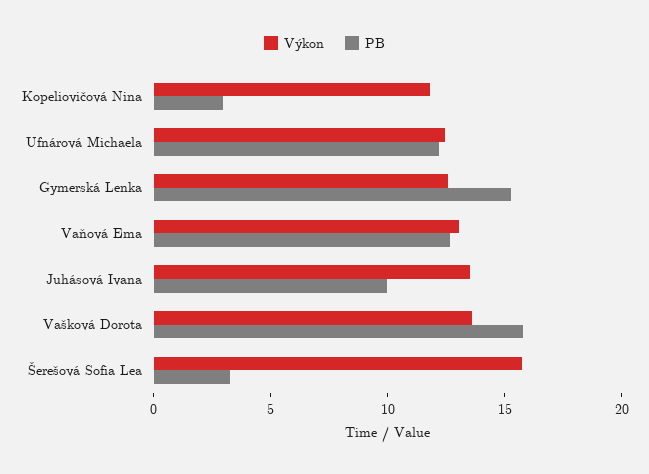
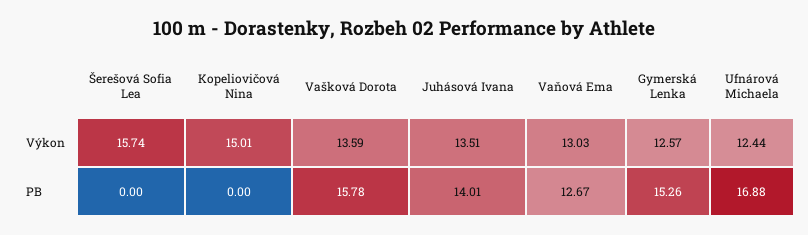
Výkon, Kopeliovičová Nina: 12 -> 15.01
PB, Kopeliovičová Nina: 3 -> 0
PB, Ufnárová Michaela: 12 -> 16.88
PB, Juhásová Ivana: 10 -> 14.01
PB, Šerešová Sofia Lea: 3 -> 0

